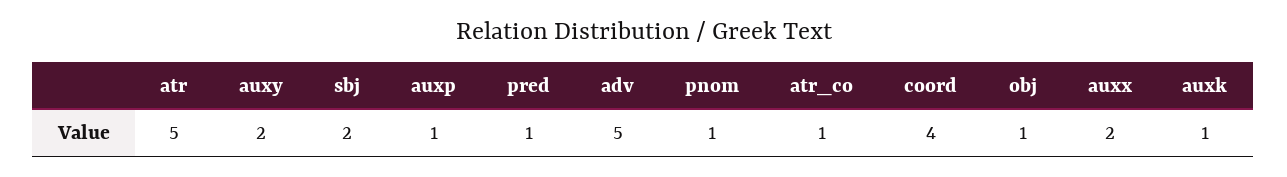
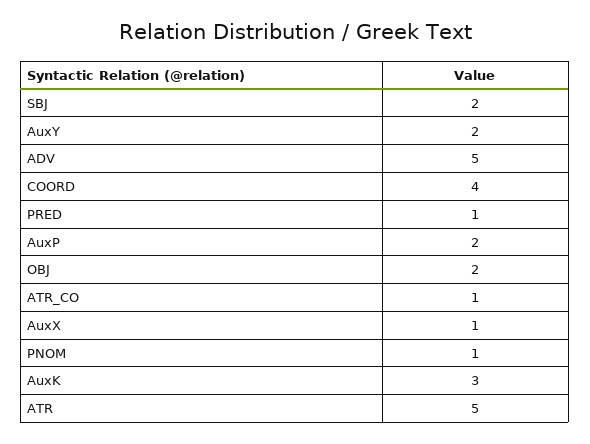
auxp: 1 -> 2
obj: 1 -> 2
auxx: 2 -> 1
auxk: 1 -> 3

